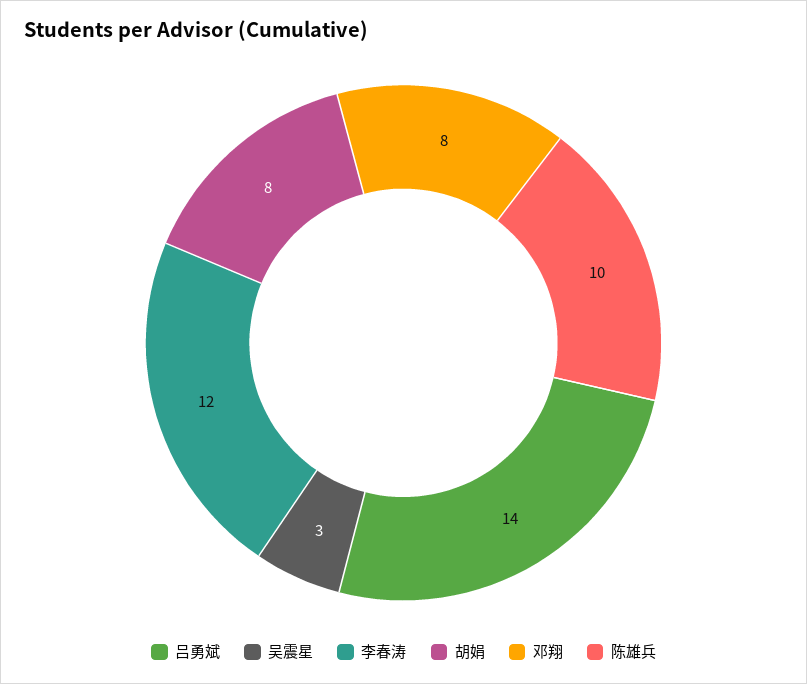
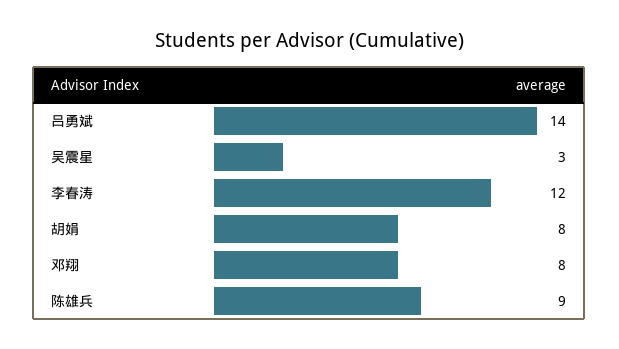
陈雄兵: 10 -> 9

